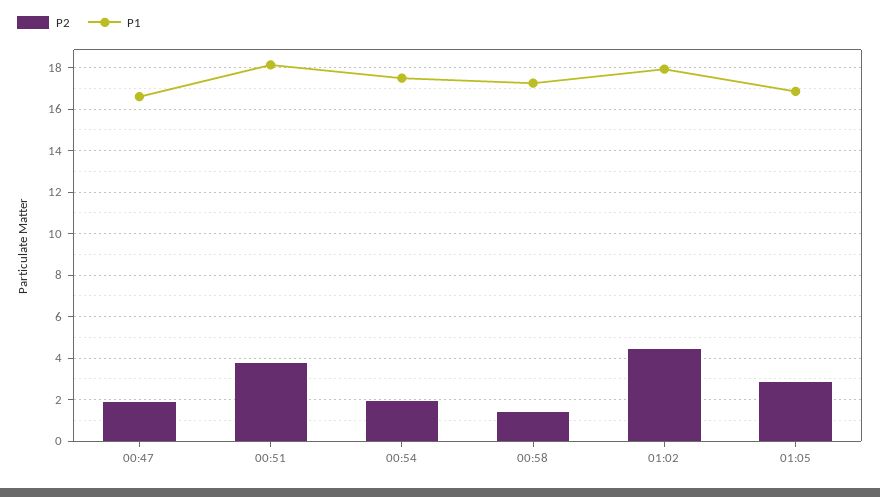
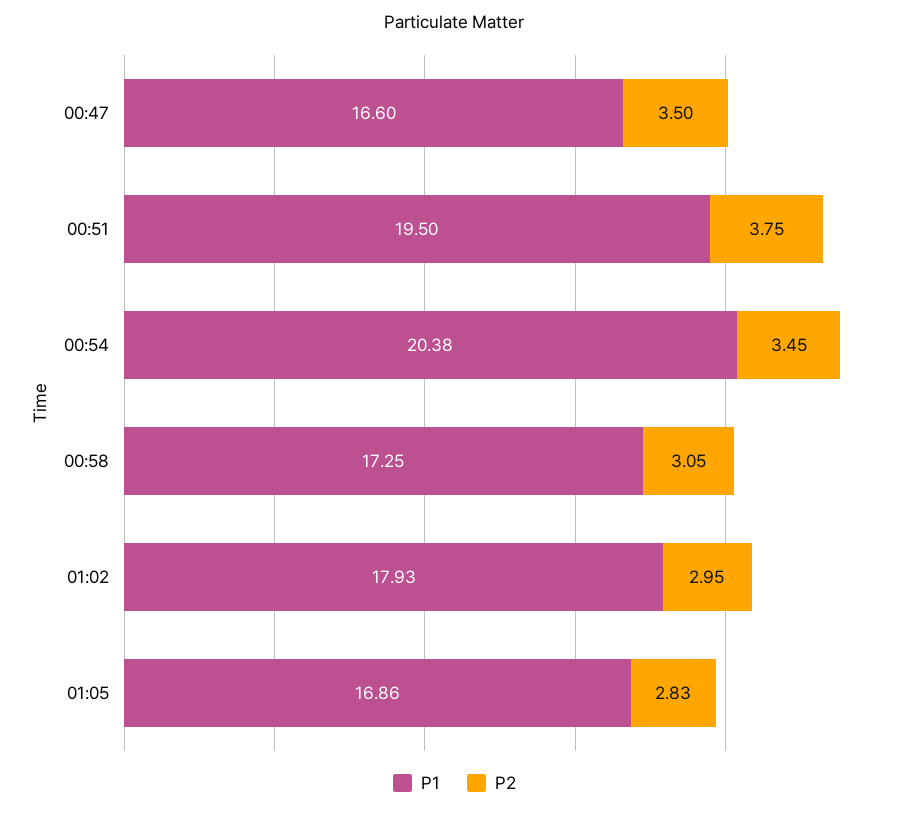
P2, 00:47: 2 -> 3.5
P1, 00:51: 18 -> 19.5
P2, 00:54: 2 -> 3.45
P1, 00:54: 17.5 -> 20.38
P2, 00:58: 1.5 -> 3.05
P2, 01:02: 4.5 -> 2.95

